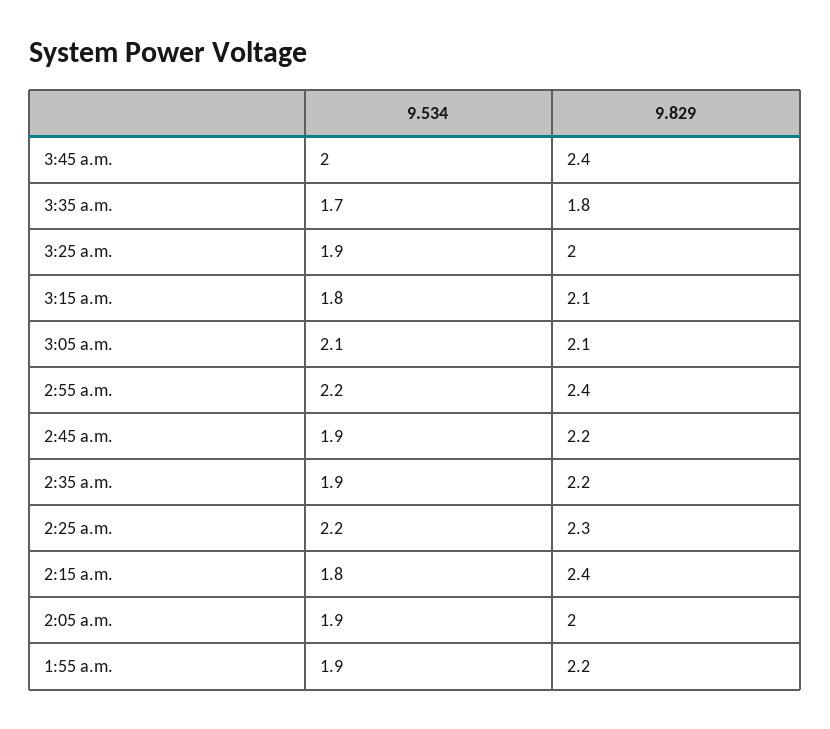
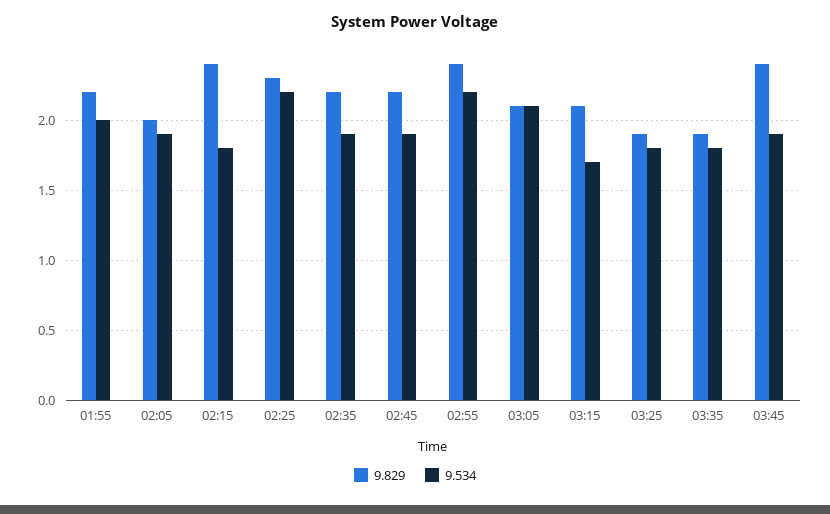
9.534, 3:45 a.m.: 2 -> 1.9
9.534, 3:35 a.m.: 1.7 -> 1.8
9.829, 3:35 a.m.: 1.8 -> 1.9
9.534, 3:25 a.m.: 1.9 -> 1.8
9.829, 3:25 a.m.: 2 -> 1.9
9.534, 3:15 a.m.: 1.8 -> 1.7
9.534, 1:55 a.m.: 1.9 -> 2

